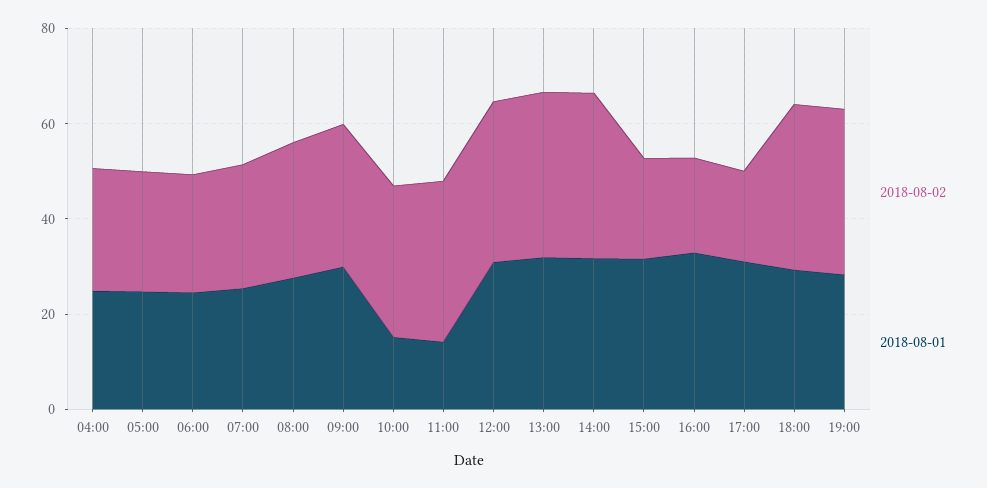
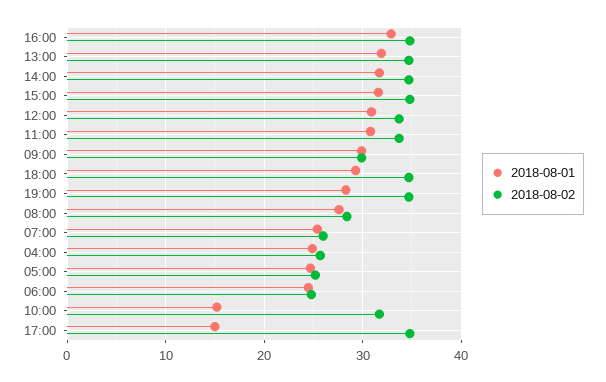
2018-08-01, 11:00: 15 -> 31
2018-08-02, 15:00: 20 -> 35
2018-08-02, 16:00: 20 -> 35
2018-08-02, 17:00: 20 -> 35
2018-08-01, 17:00: 30 -> 15

